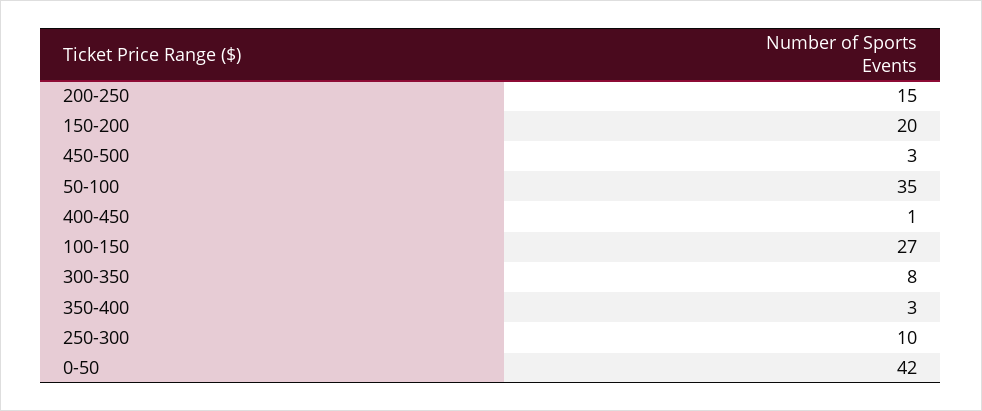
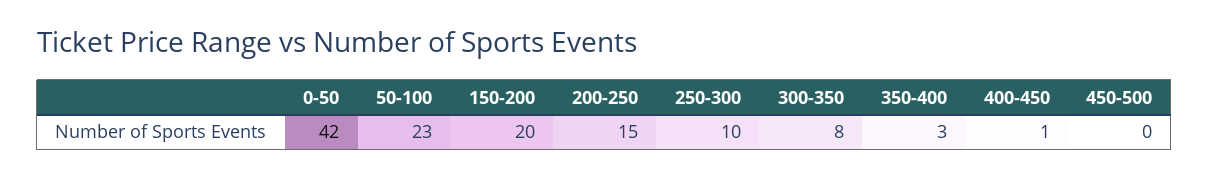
450-500: 3 -> 0
50-100: 35 -> 23
100-150: 27 -> none

